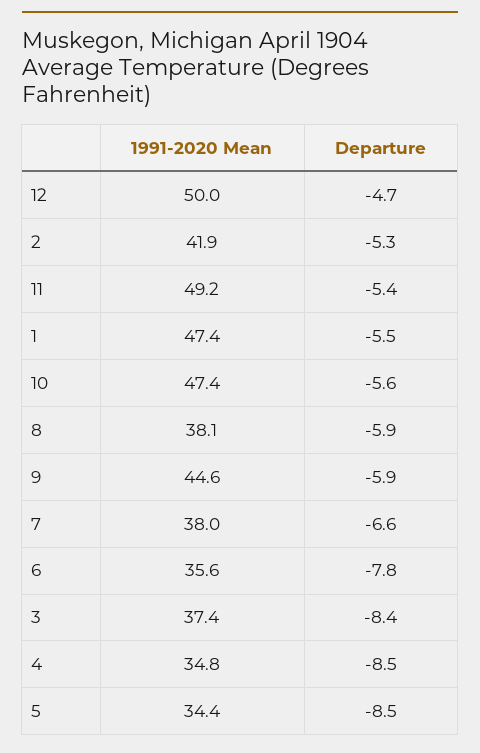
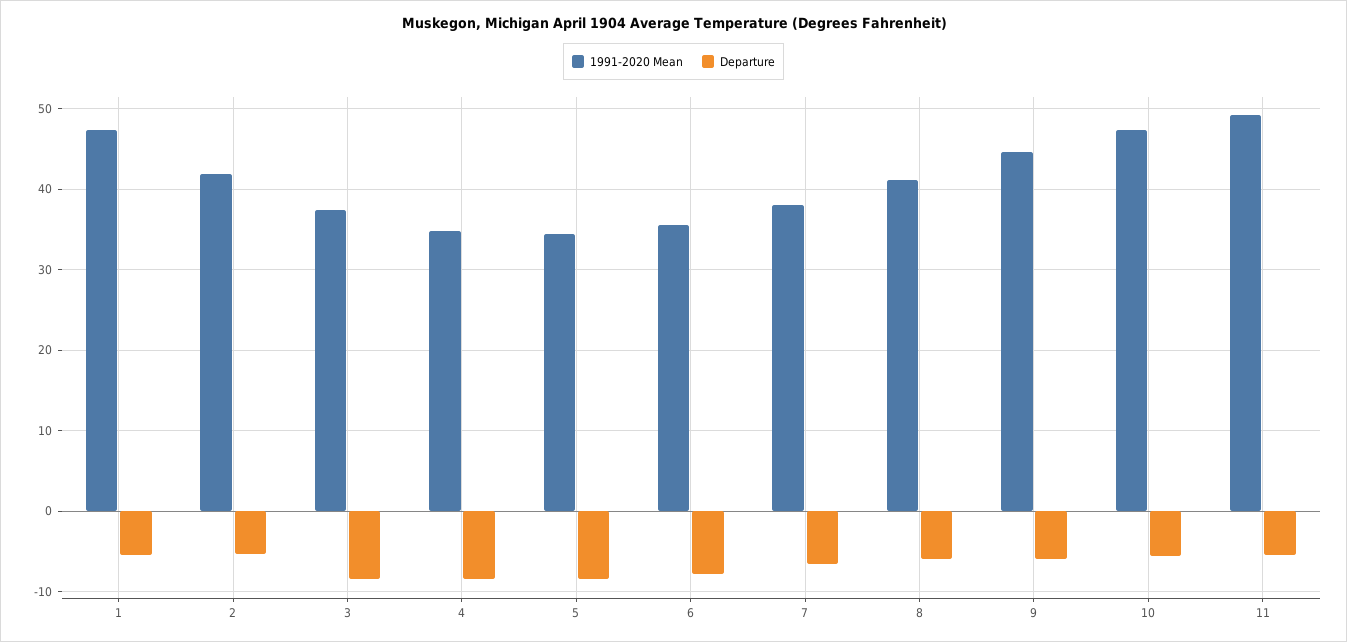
1991-2020 Mean, 12: 50 -> none
Departure, 12: -4.7 -> none
1991-2020 Mean, 8: 38.1 -> 41

